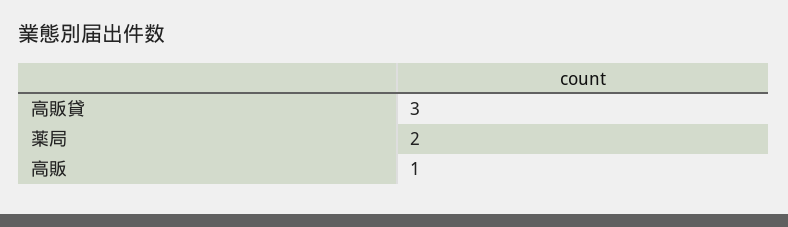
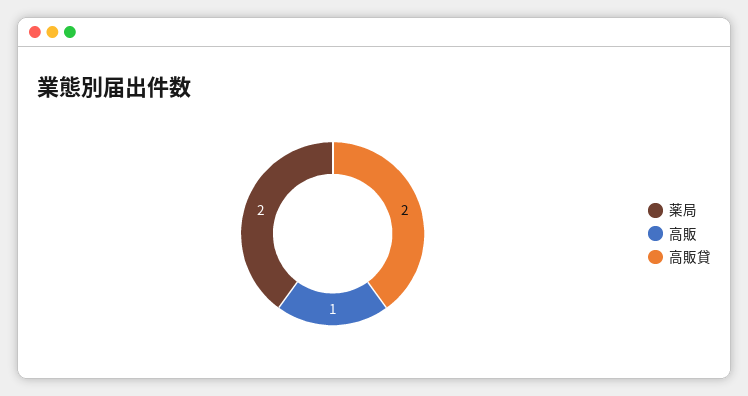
高販貸: 3 -> 2

